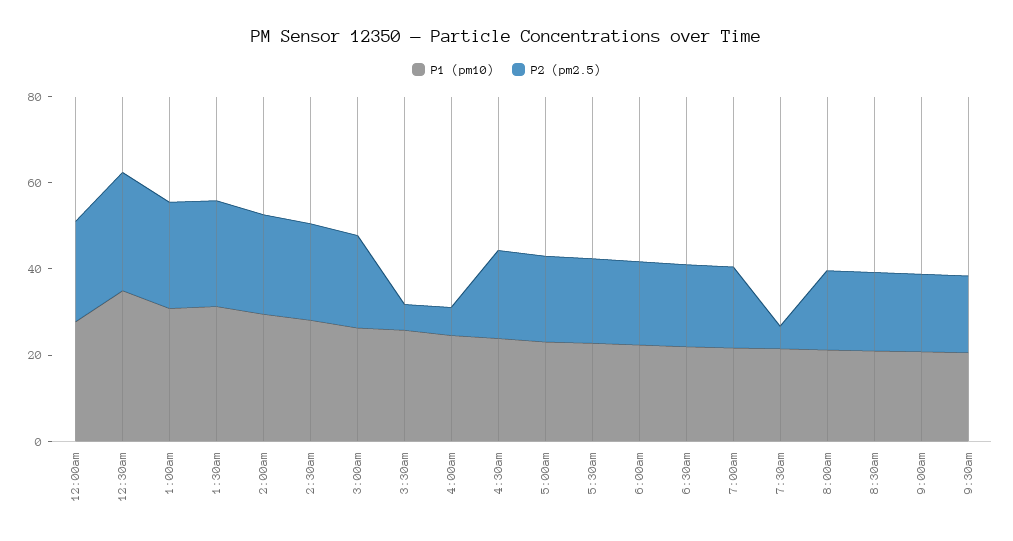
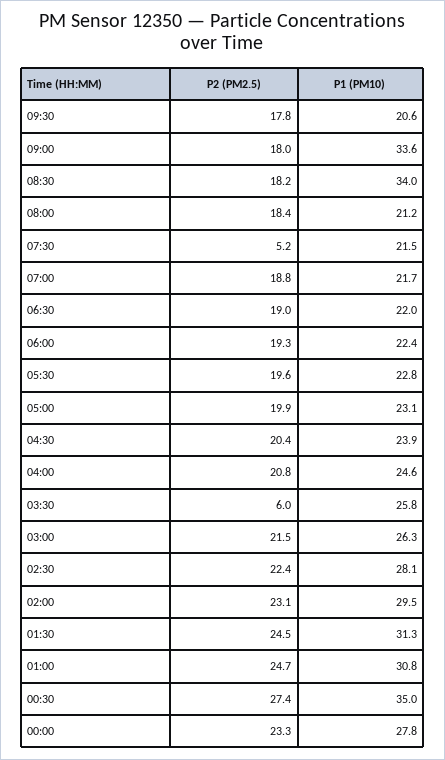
P2 (pm2.5), 4:00am: 5 -> 20.8
P1 (pm10), 8:30am: 20 -> 34
P1 (pm10), 9:00am: 20 -> 33.6

